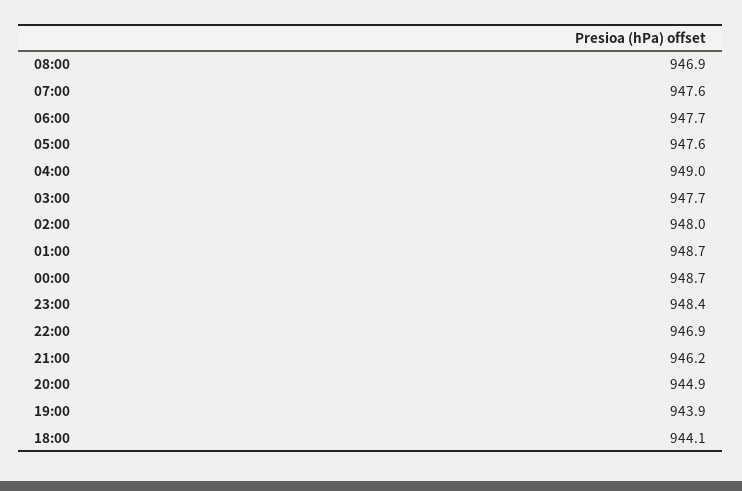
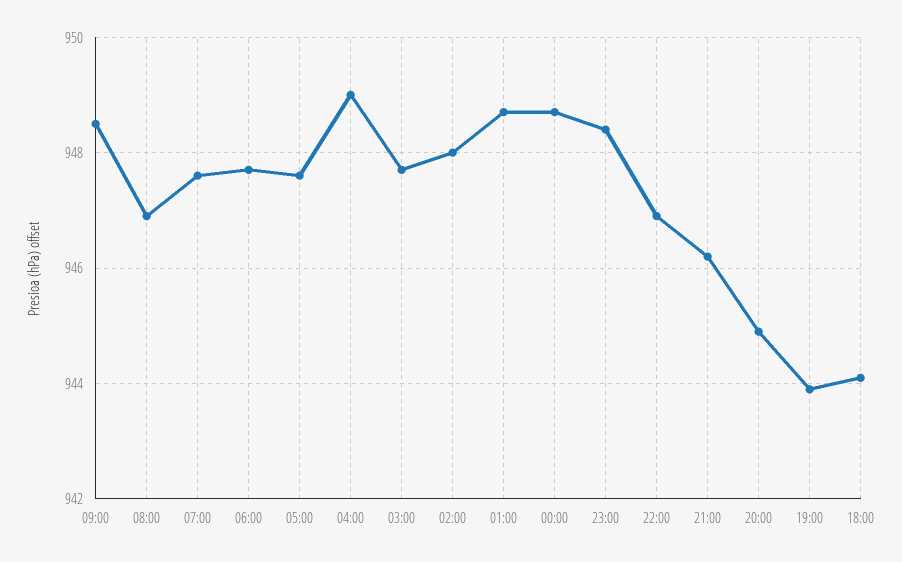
09:00: none -> 948.5

